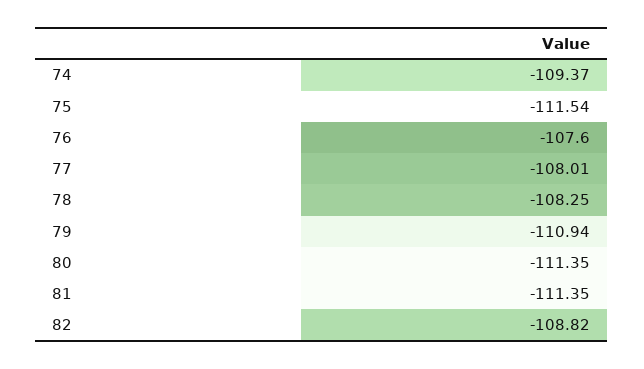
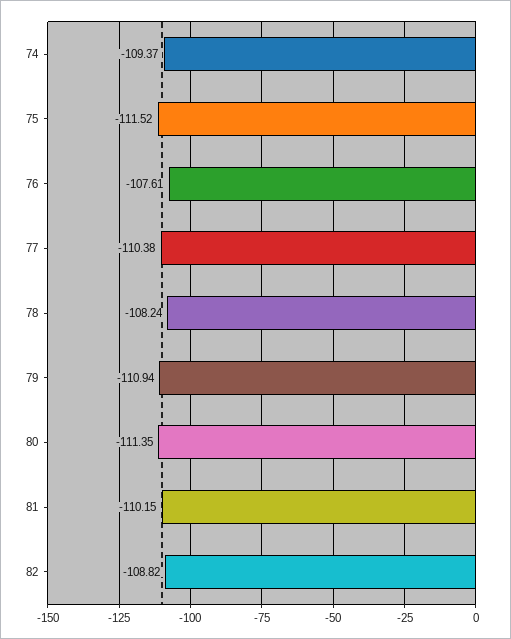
75: -111.54 -> -111.52
76: -107.6 -> -107.61
77: -108.01 -> -110.38
78: -108.25 -> -108.24
81: -111.35 -> -110.15

